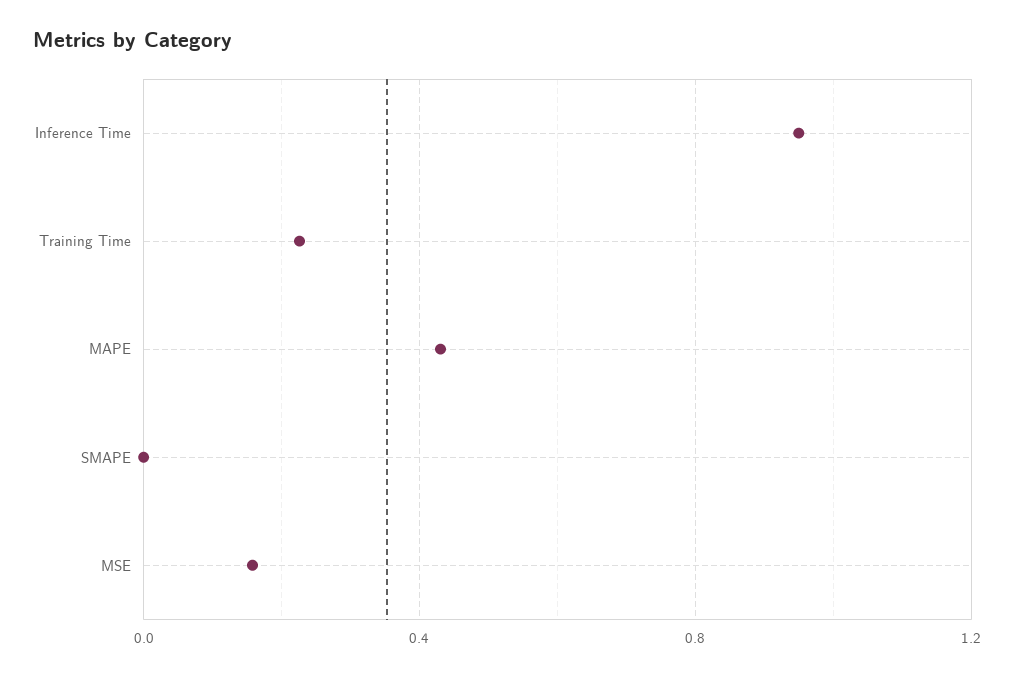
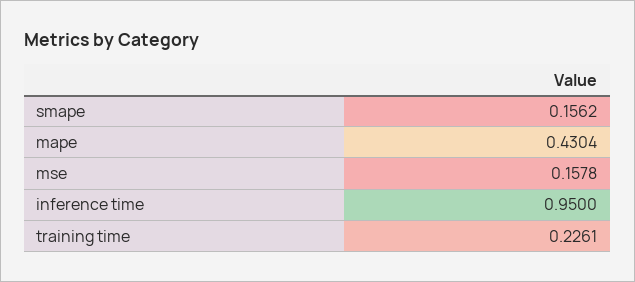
SMAPE: 0 -> 0.1562

